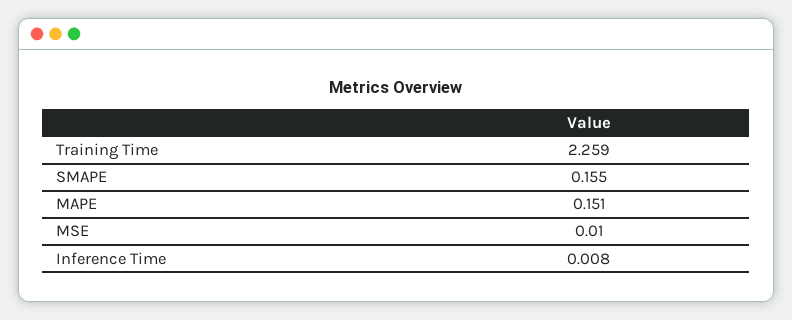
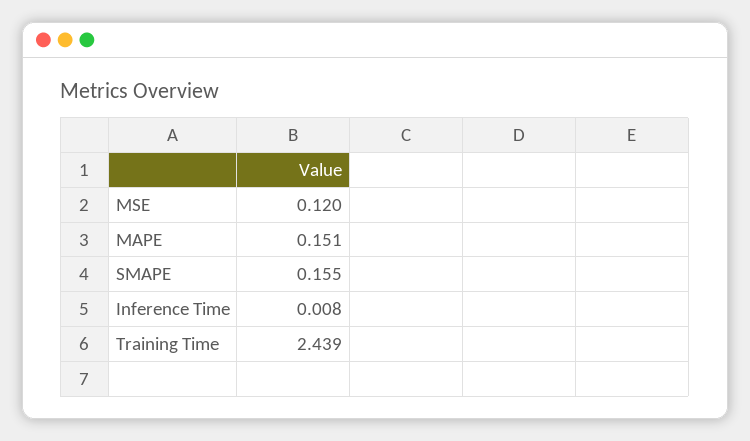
Training Time: 2.259 -> 2.439
MSE: 0.01 -> 0.12

